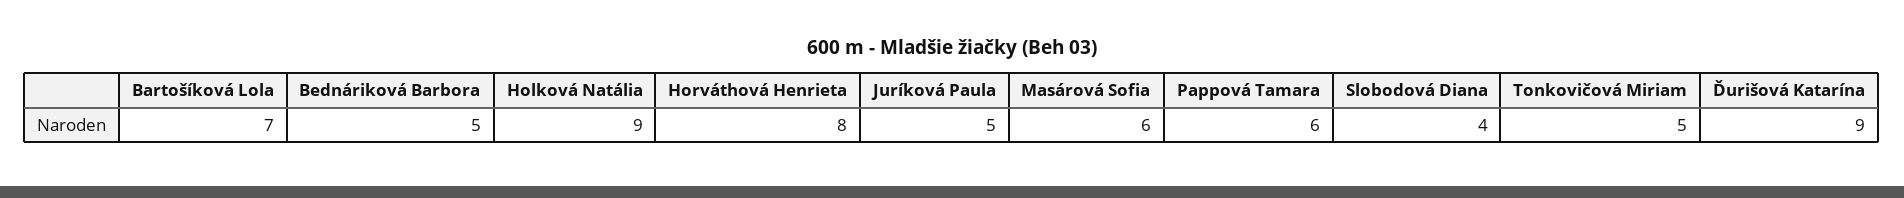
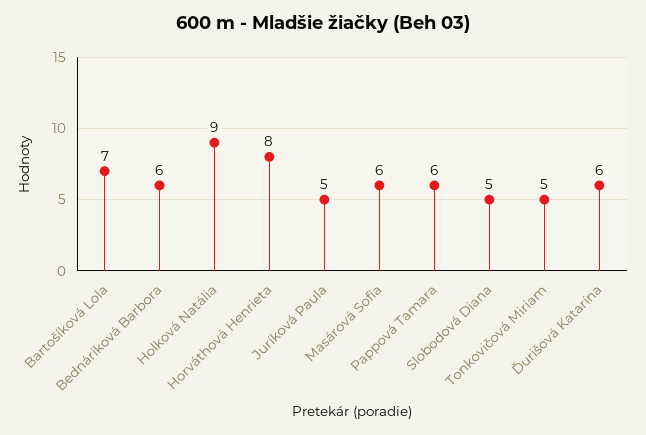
Bednáriková Barbora: 5 -> 6
Slobodová Diana: 4 -> 5
Ďurišová Katarína: 9 -> 6

